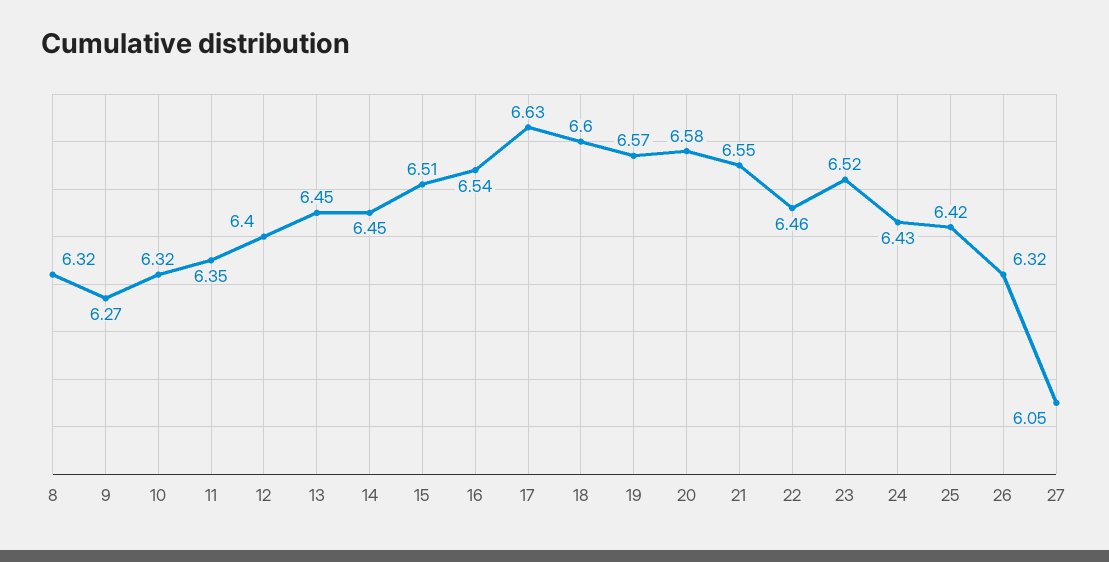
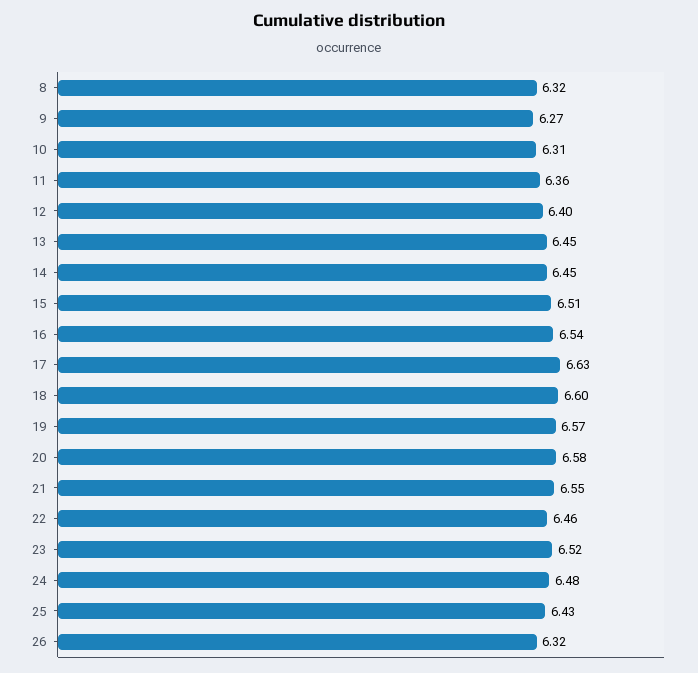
10: 6.32 -> 6.31
11: 6.35 -> 6.36
24: 6.43 -> 6.48
25: 6.42 -> 6.43
27: 6.05 -> none

